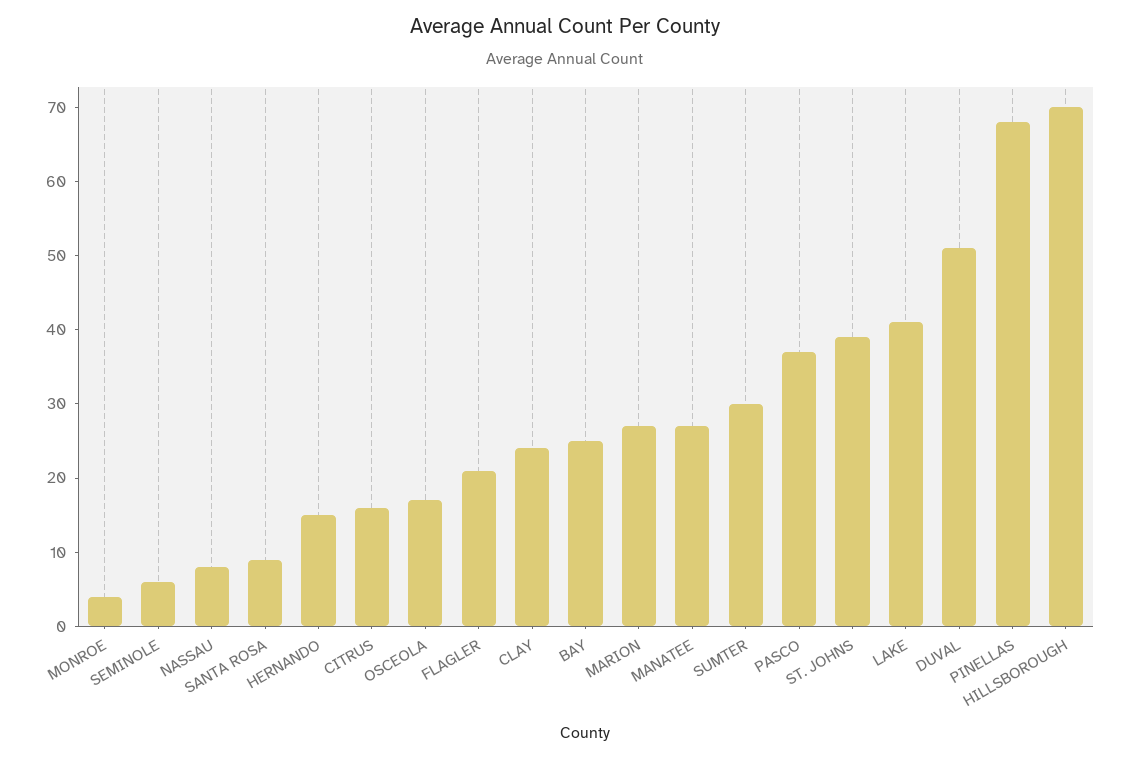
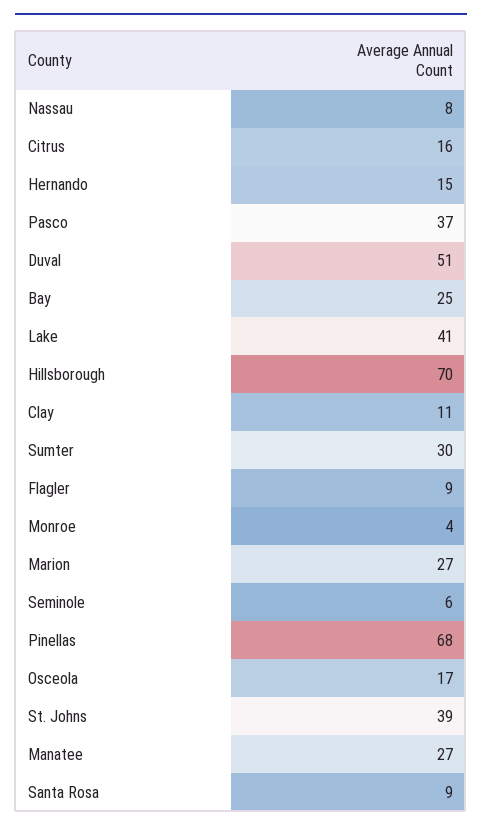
FLAGLER: 20 -> 9
CLAY: 25 -> 11

